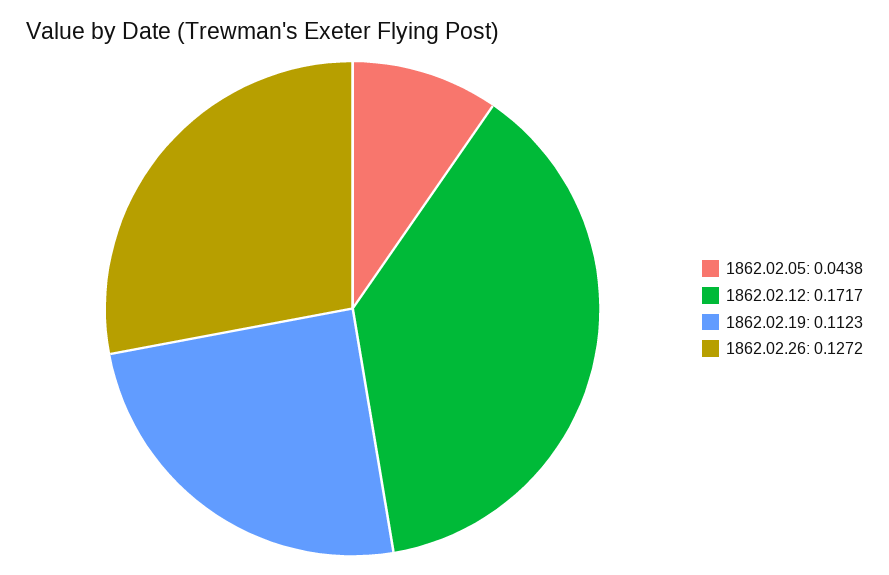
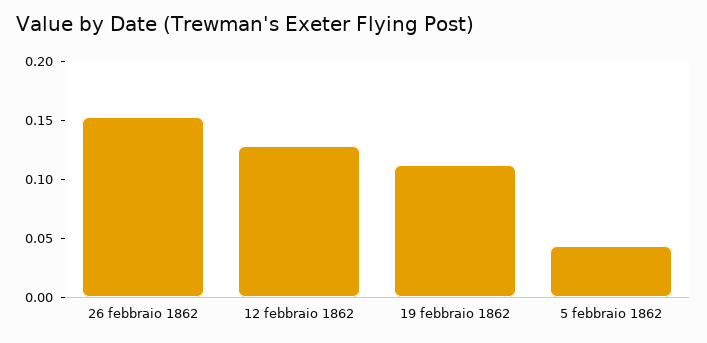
1862.02.12: 0.1717 -> 0.13
1862.02.26: 0.1272 -> 0.15

